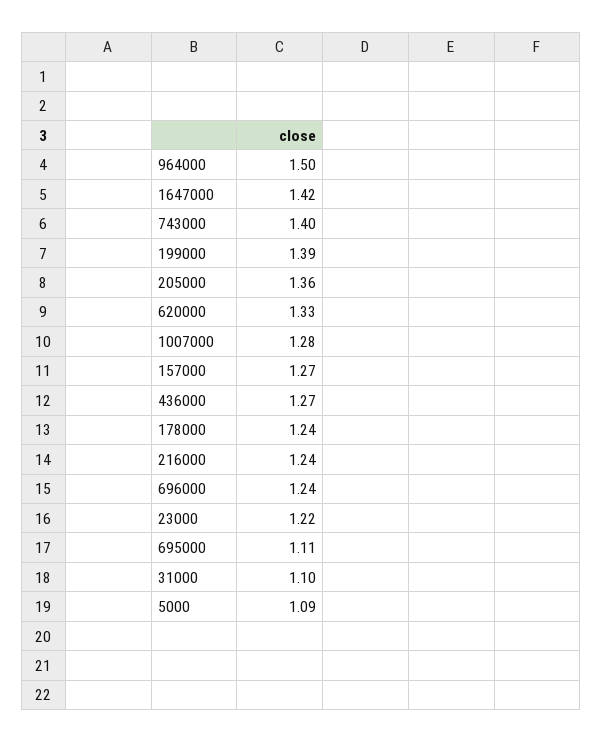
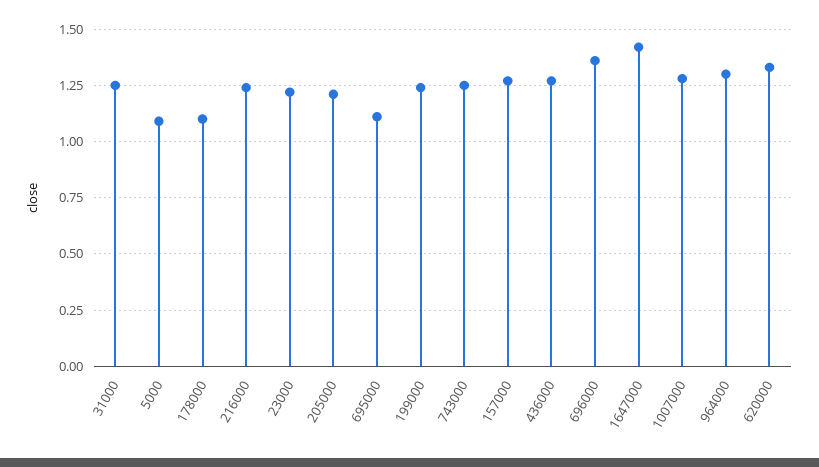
964000: 1.5 -> 1.3
743000: 1.4 -> 1.25
199000: 1.39 -> 1.25
205000: 1.36 -> 1.2
178000: 1.24 -> 1.1
696000: 1.24 -> 1.35
31000: 1.1 -> 1.25

